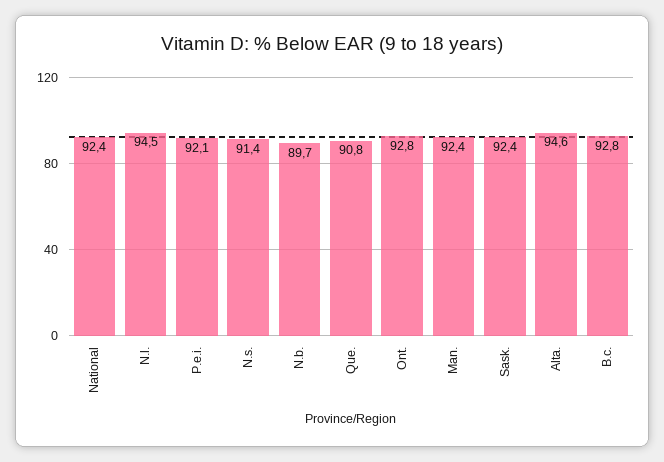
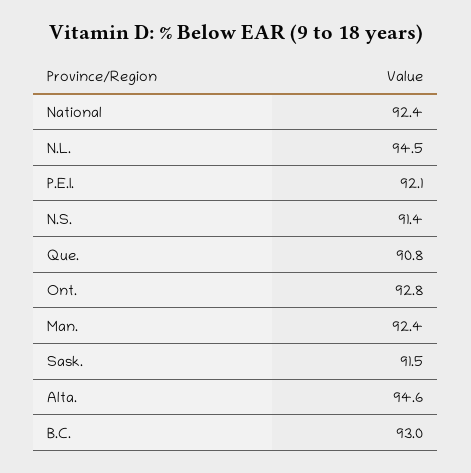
N.b.: 89.7 -> none
Sask.: 92.4 -> 91.5
B.c.: 92.8 -> 93

